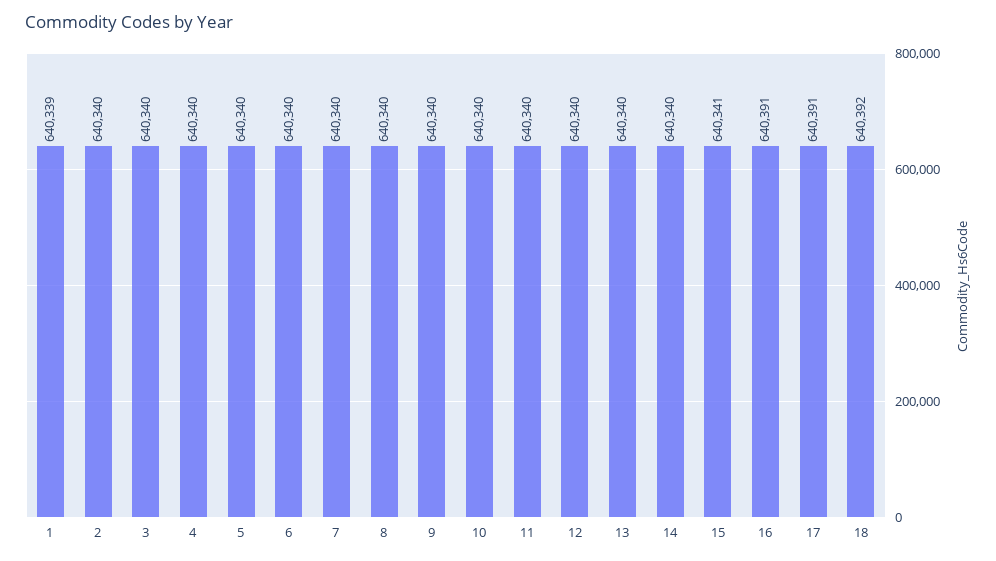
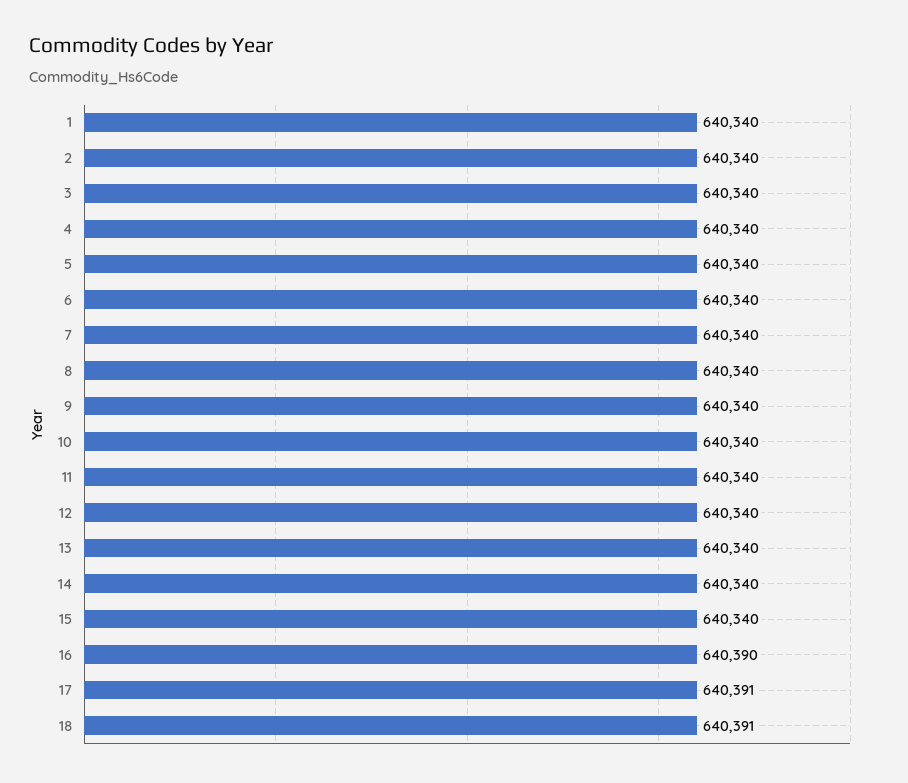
1: 640339 -> 640340
15: 640341 -> 640340
16: 640391 -> 640390
18: 640392 -> 640391

